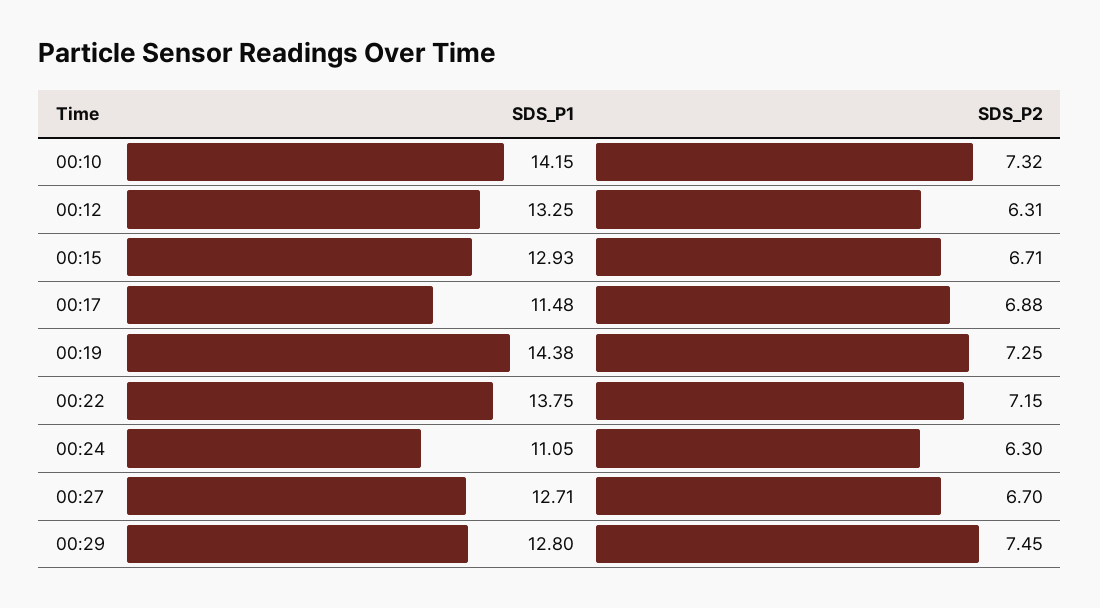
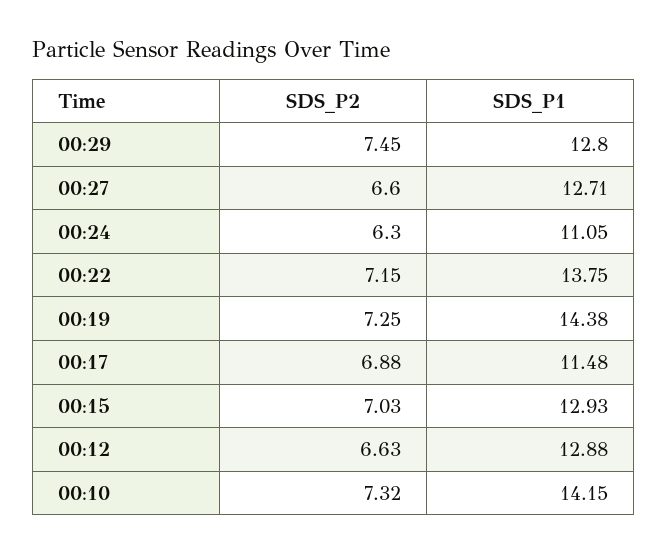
SDS_P1, 00:12: 13.25 -> 12.88
SDS_P2, 00:12: 6.31 -> 6.63
SDS_P2, 00:15: 6.71 -> 7.03
SDS_P2, 00:27: 6.7 -> 6.6

